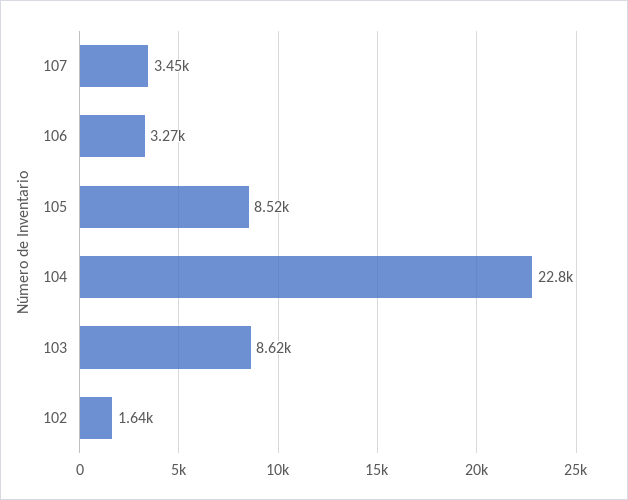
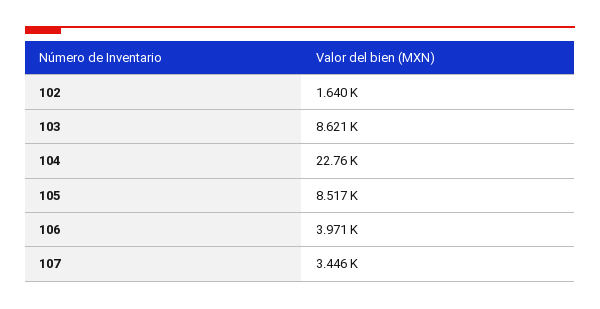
106: 3270 -> 3971

